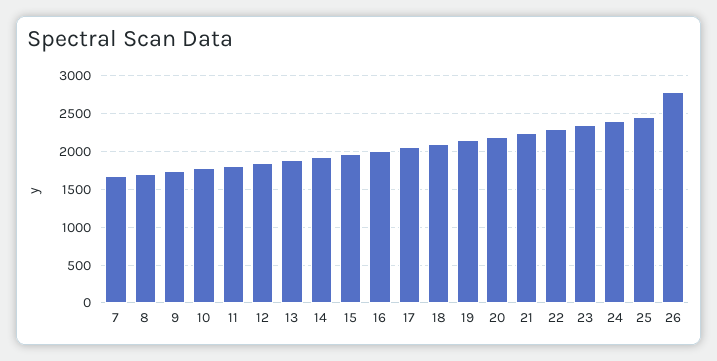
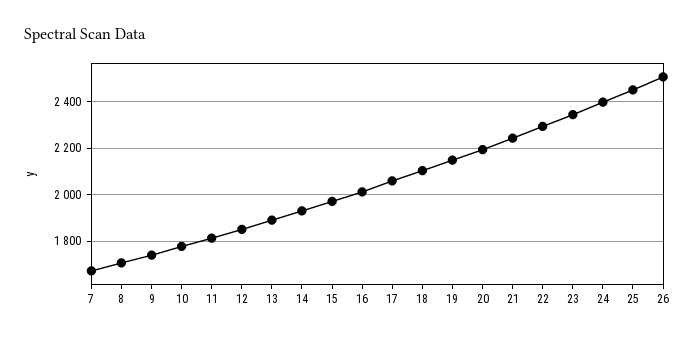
26: 2800 -> 2500

